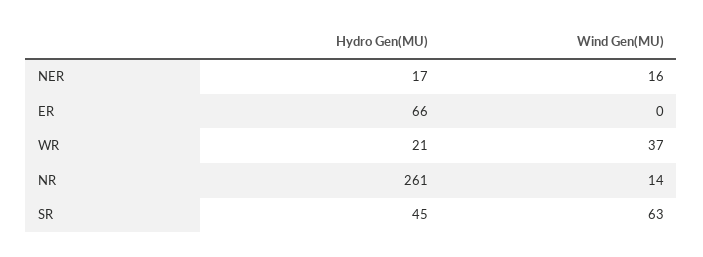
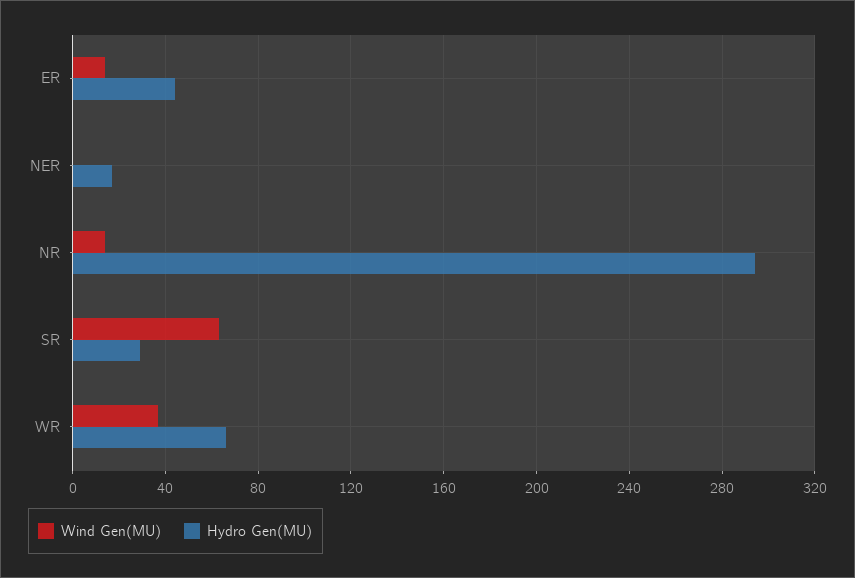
Wind Gen(MU), NER: 16 -> 0
Hydro Gen(MU), ER: 66 -> 45
Wind Gen(MU), ER: 0 -> 15
Hydro Gen(MU), WR: 21 -> 65
Hydro Gen(MU), NR: 261 -> 295
Hydro Gen(MU), SR: 45 -> 30

